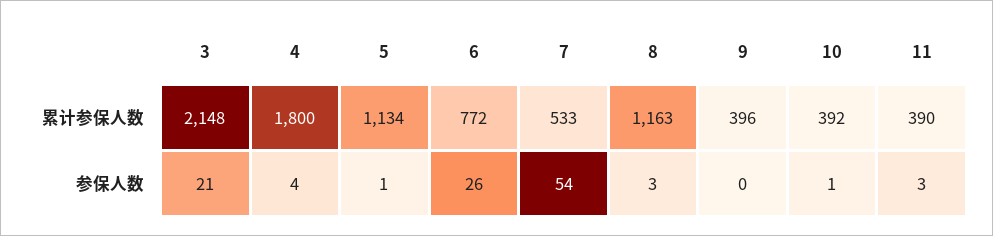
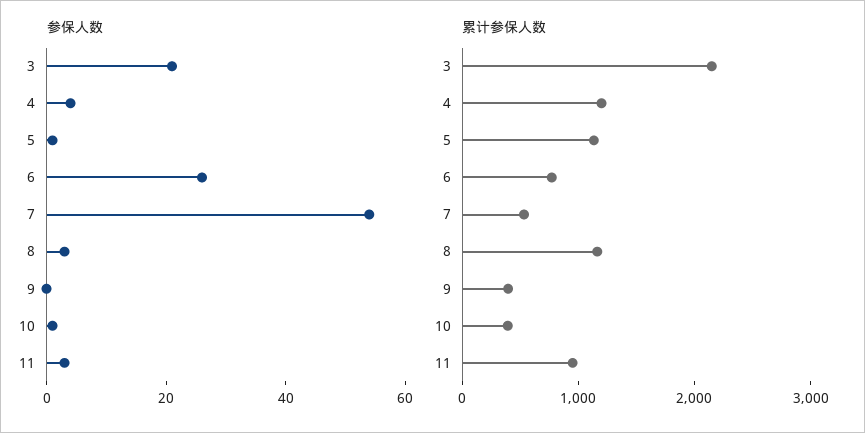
累计参保人数, 4: 1800 -> 1200
累计参保人数, 11: 390 -> 1000

